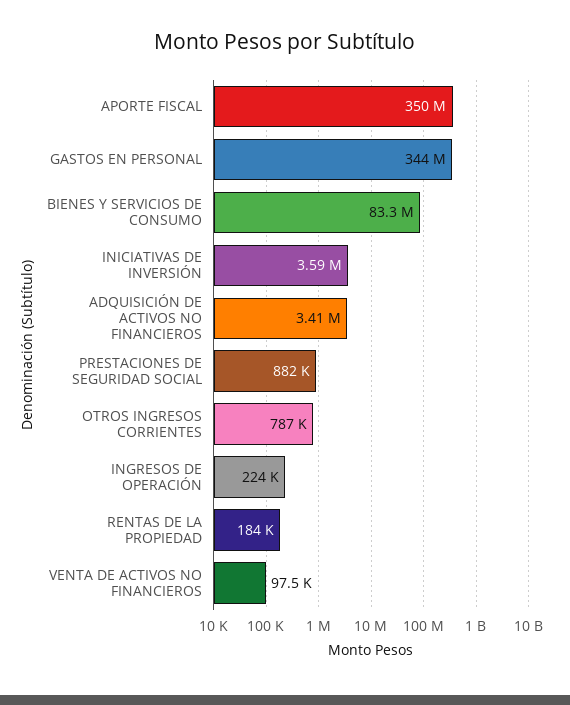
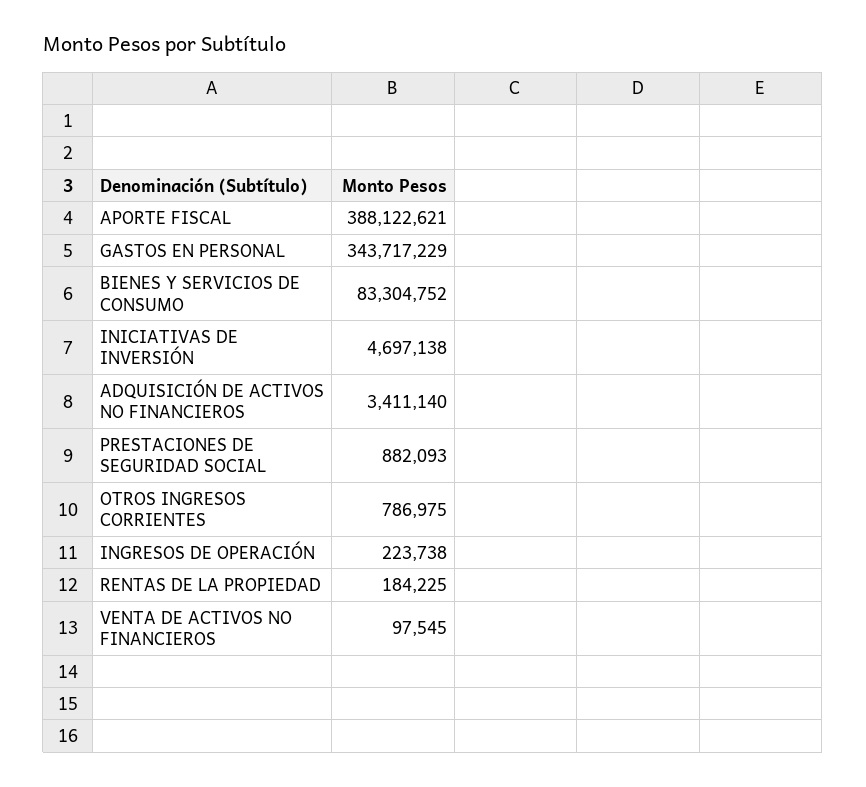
APORTE FISCAL: 350000000 -> 388122621
INICIATIVAS DE INVERSIÓN: 3590000 -> 4697138

